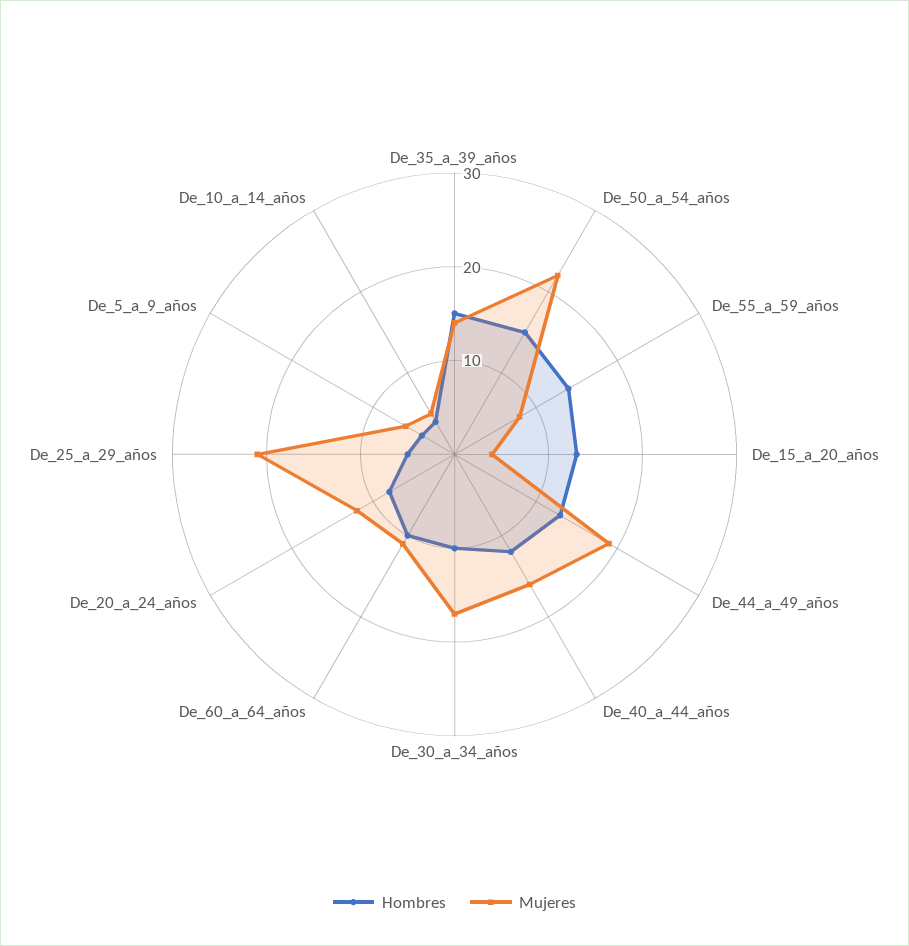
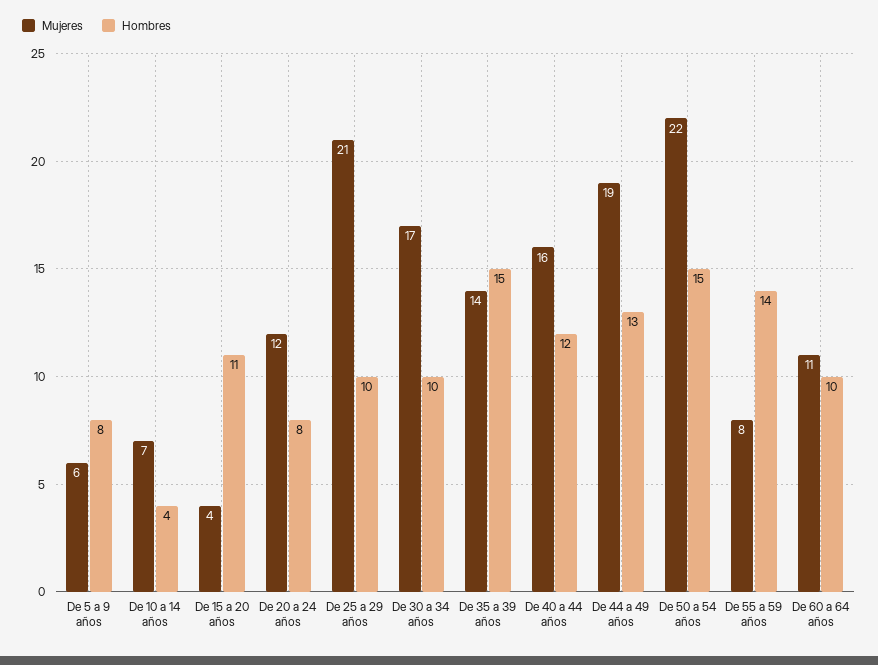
Hombres, De_15_a_20_años: 13 -> 11
Hombres, De_25_a_29_años: 5 -> 10
Hombres, De_5_a_9_años: 4 -> 8
Mujeres, De_10_a_14_años: 5 -> 7

